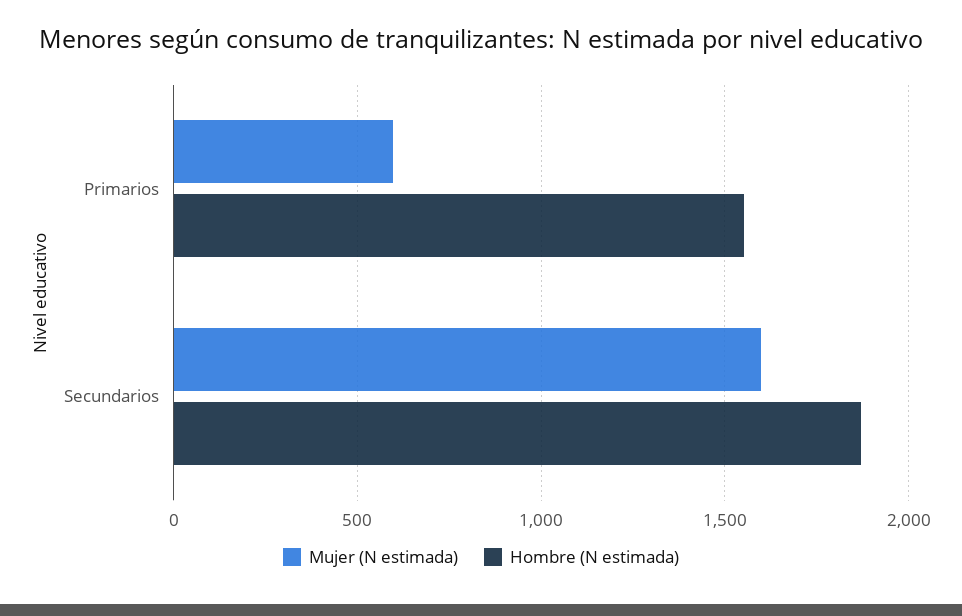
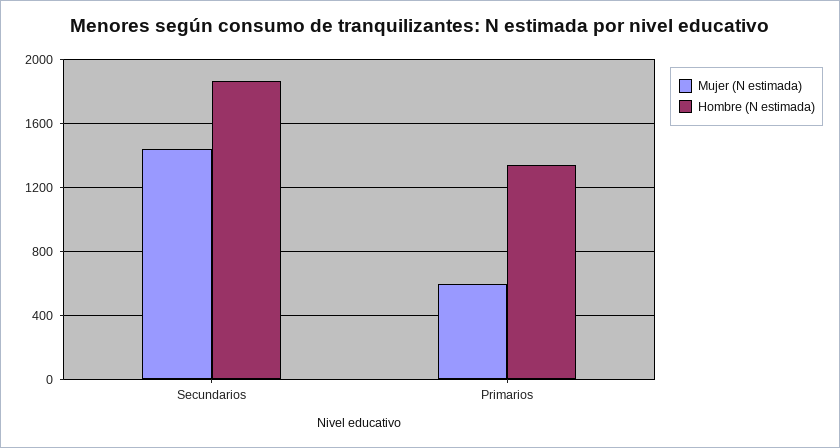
Hombre (N estimada), Primarios: 1550 -> 1350
Mujer (N estimada), Secundarios: 1600 -> 1450

